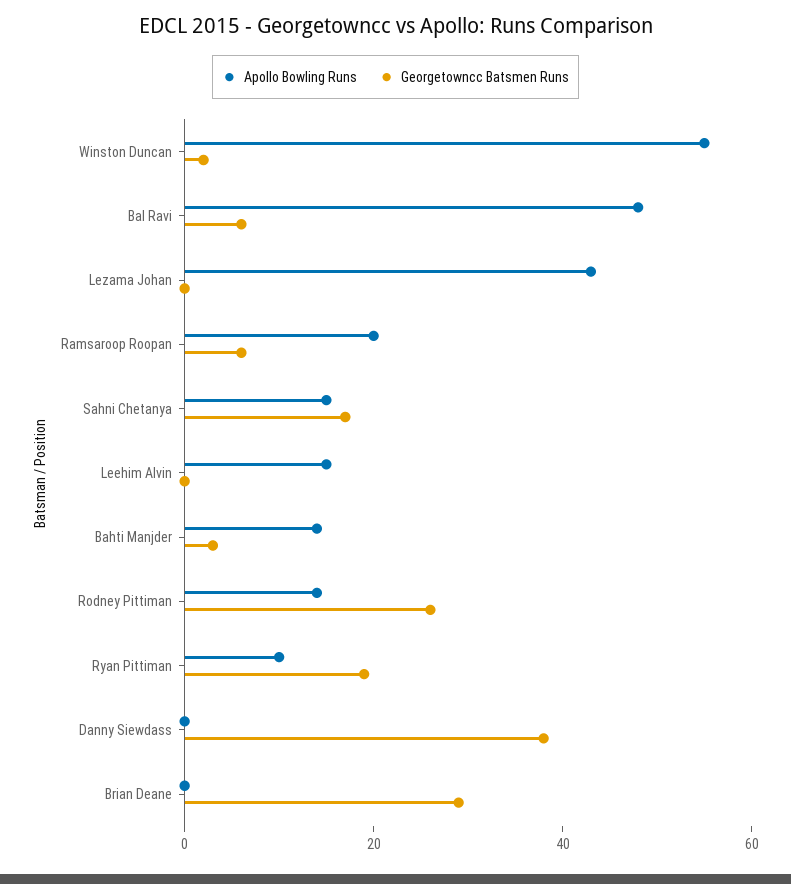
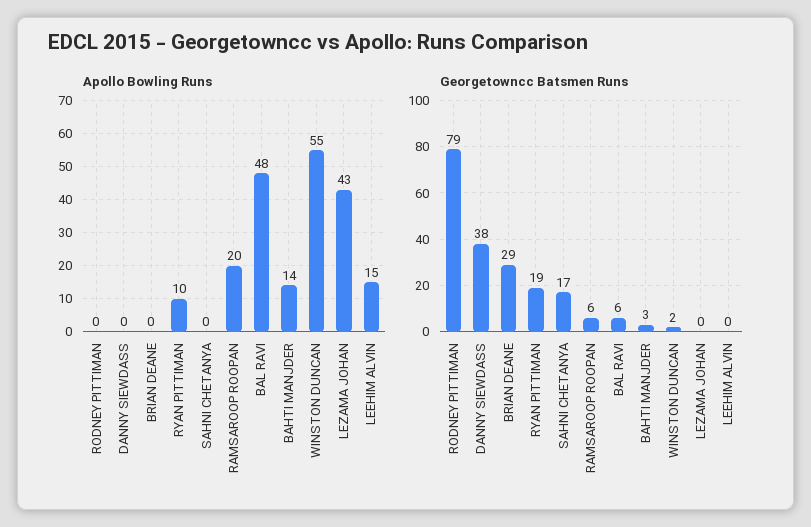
Apollo Bowling Runs, Sahni Chetanya: 15 -> 0
Apollo Bowling Runs, Rodney Pittiman: 15 -> 0
Georgetowncc Batsmen Runs, Rodney Pittiman: 25 -> 79

